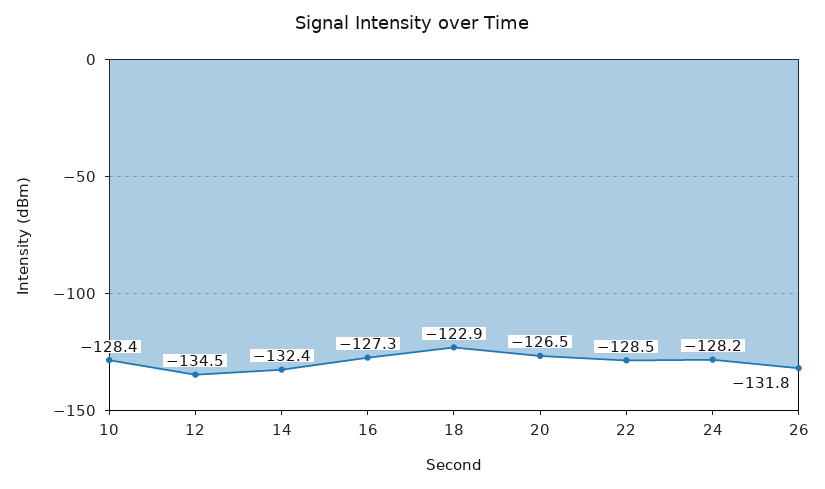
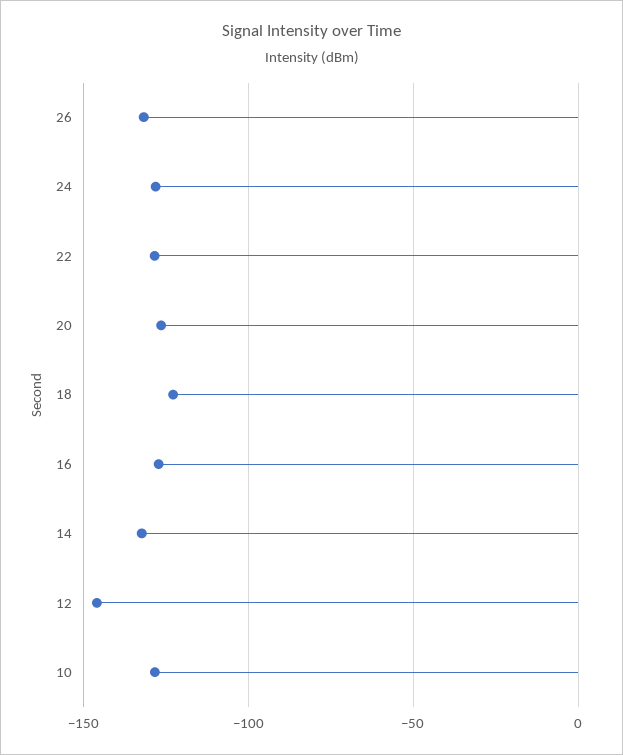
12: -134.5 -> -145

